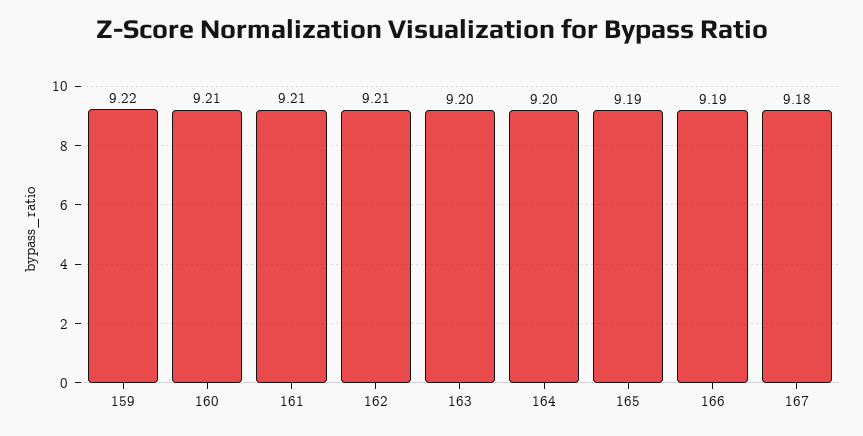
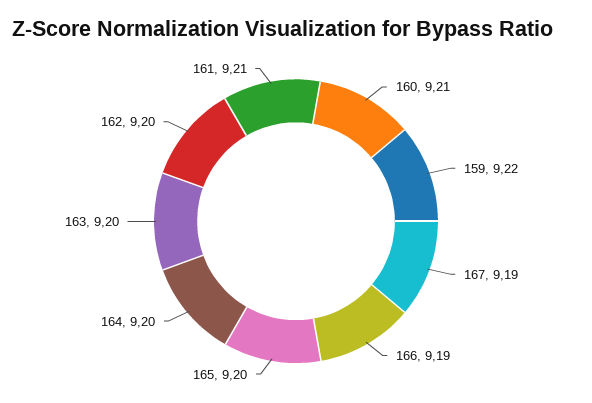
162: 9.21 -> 9.2
165: 9.19 -> 9.2
167: 9.18 -> 9.19

